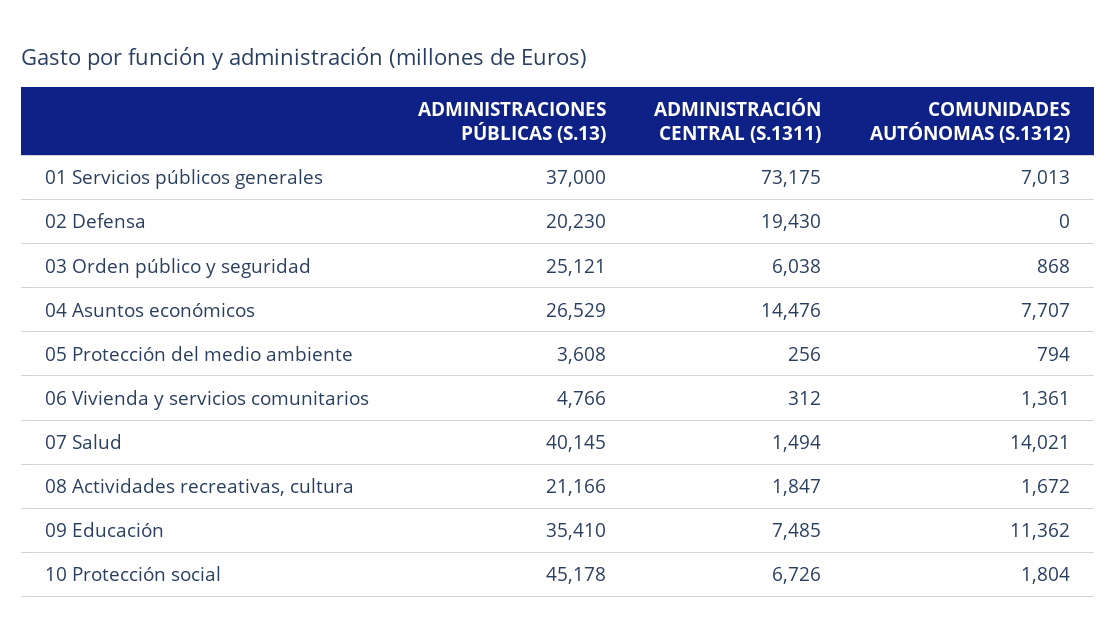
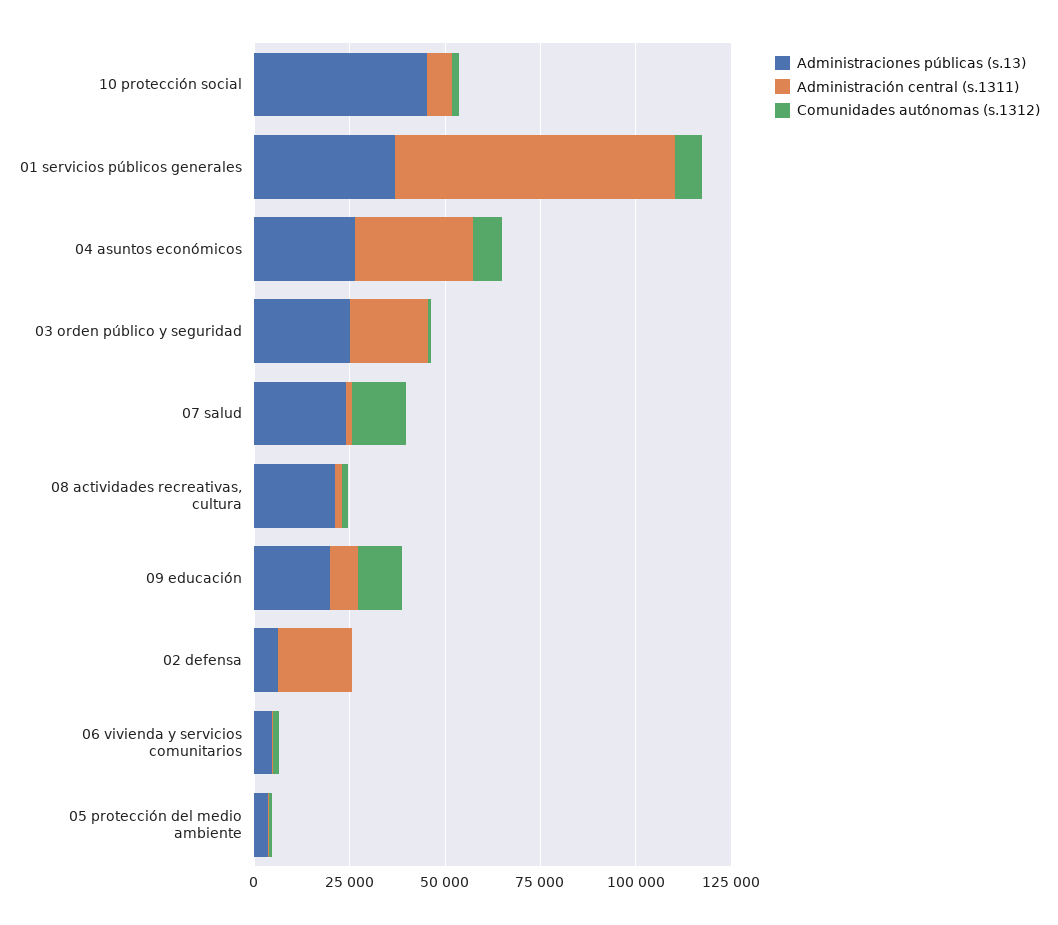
ADMINISTRACIONES PÚBLICAS (S.13), 02 Defensa: 20230 -> 5000
ADMINISTRACIÓN CENTRAL (S.1311), 03 Orden público y seguridad: 6038 -> 20000
ADMINISTRACIÓN CENTRAL (S.1311), 04 Asuntos económicos: 14476 -> 30000
ADMINISTRACIONES PÚBLICAS (S.13), 07 Salud: 40145 -> 25000
ADMINISTRACIONES PÚBLICAS (S.13), 09 Educación: 35410 -> 20000

